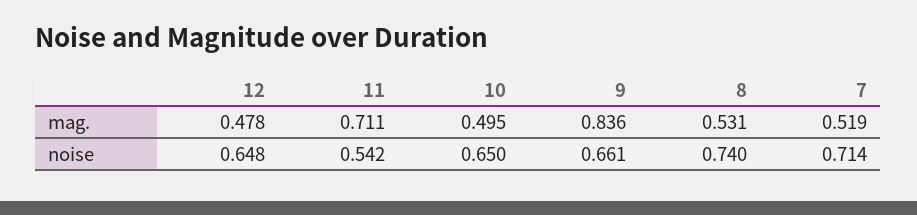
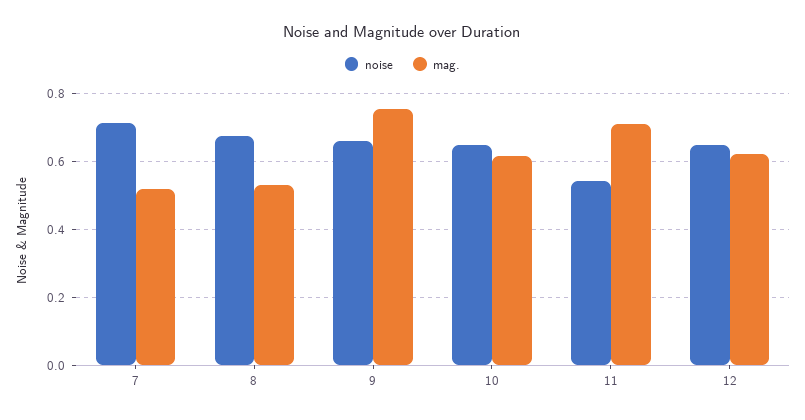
mag., 12: 0.478 -> 0.62
mag., 10: 0.495 -> 0.62
mag., 9: 0.836 -> 0.76
noise, 8: 0.74 -> 0.68

